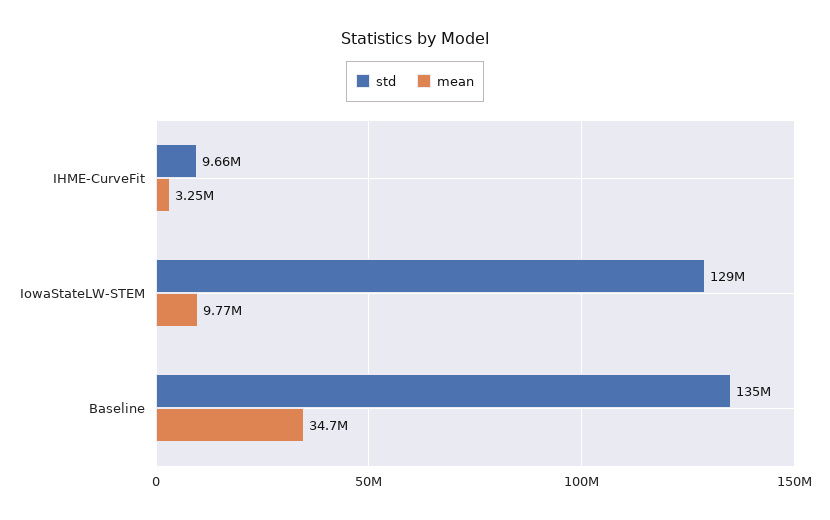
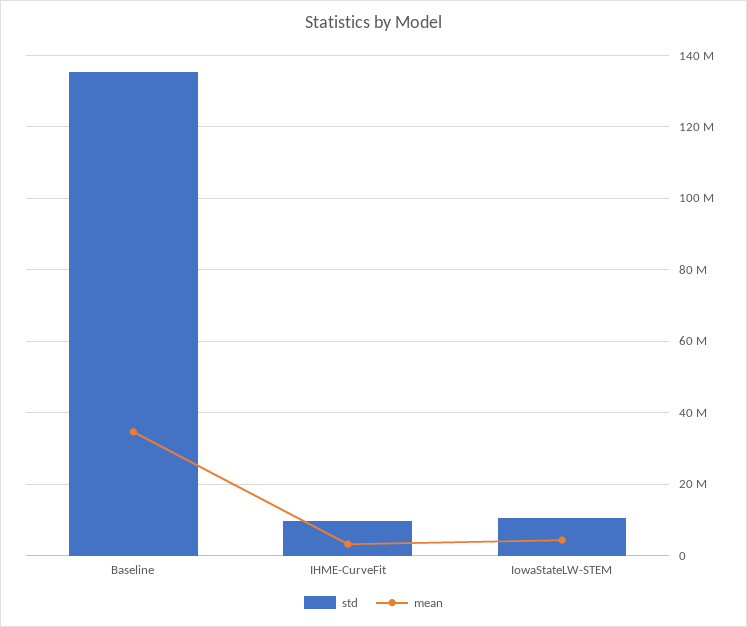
std, IowaStateLW-STEM: 129000000 -> 10000000
mean, IowaStateLW-STEM: 9770000 -> 4000000

